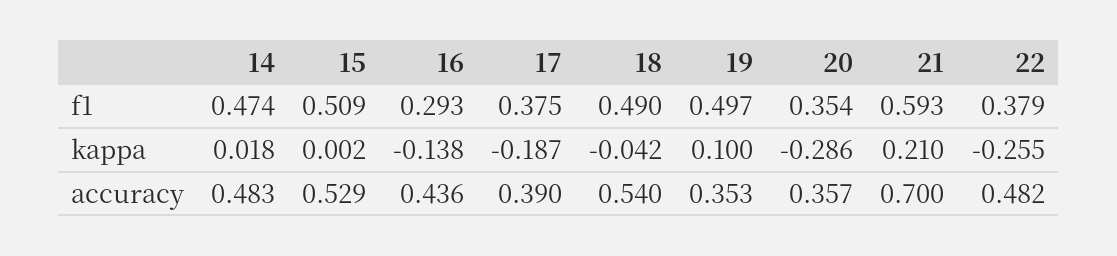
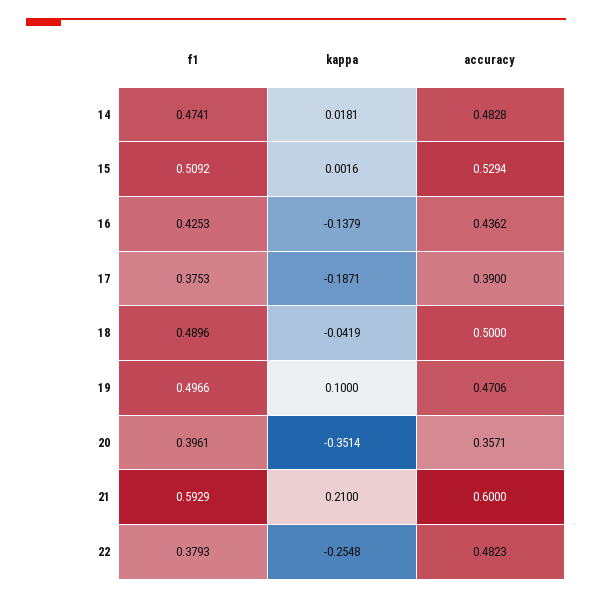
16, f1: 0.293 -> 0.4253
20, f1: 0.354 -> 0.3961
20, kappa: -0.286 -> -0.3514
18, accuracy: 0.54 -> 0.5
19, accuracy: 0.353 -> 0.4706
21, accuracy: 0.7 -> 0.6

